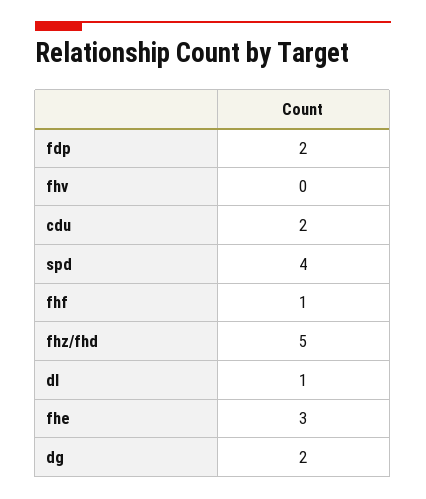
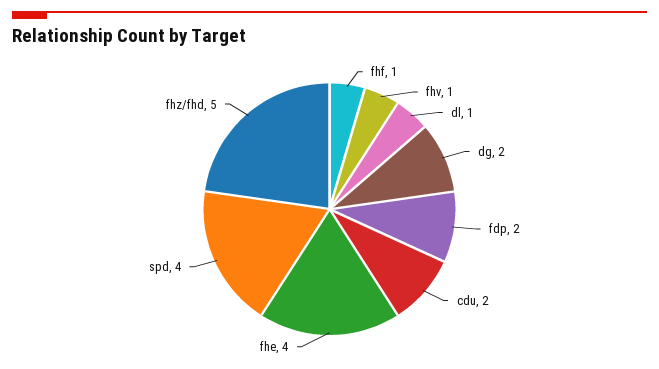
fhv: 0 -> 1
fhe: 3 -> 4

